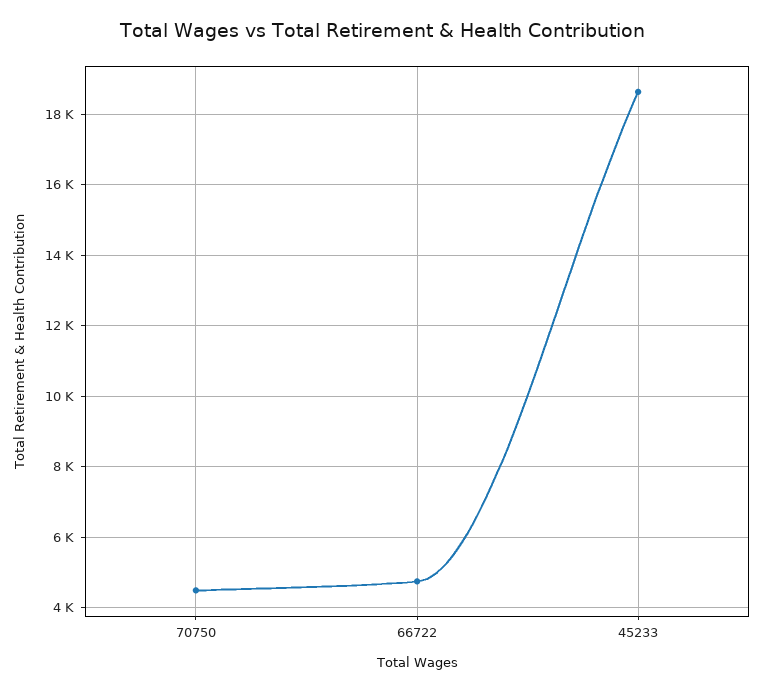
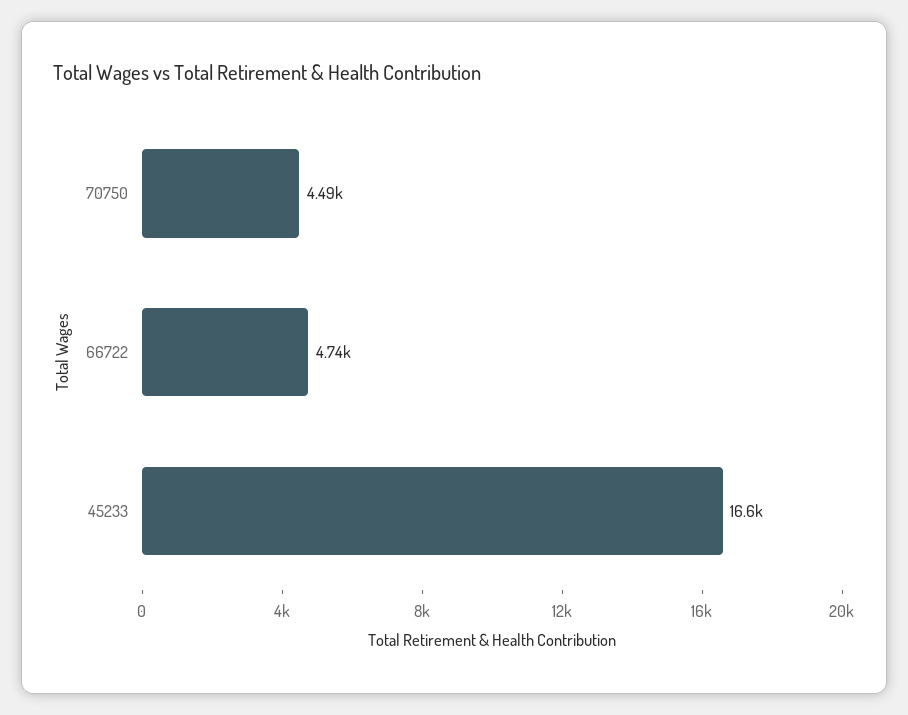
45233: 18600 -> 16600

